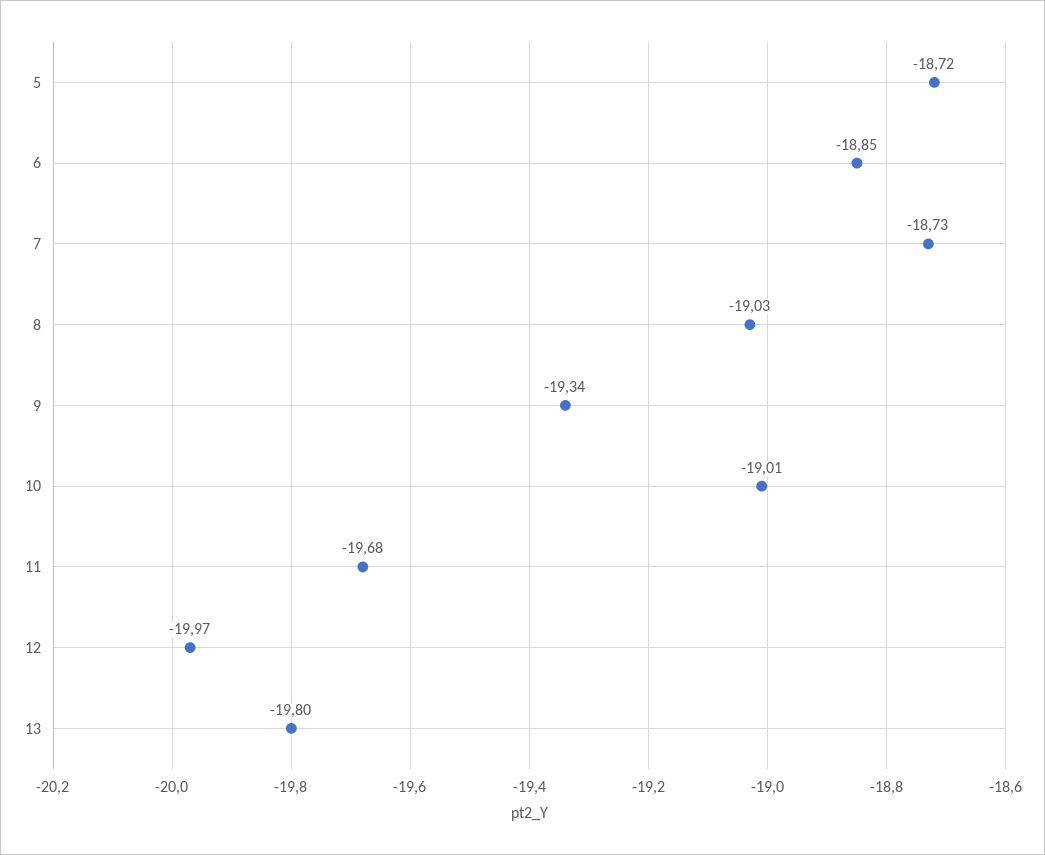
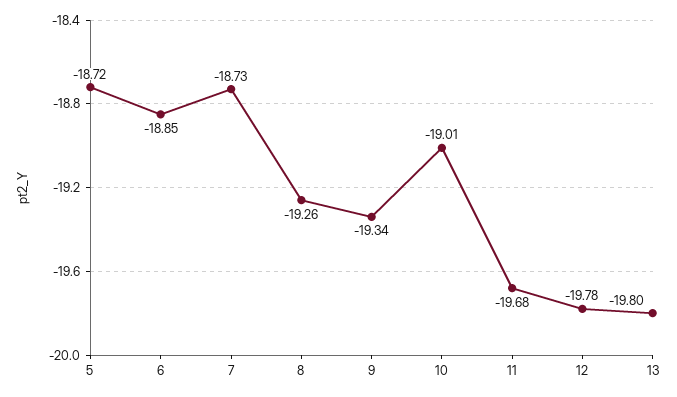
8: -19.03 -> -19.26
12: -19.97 -> -19.78

